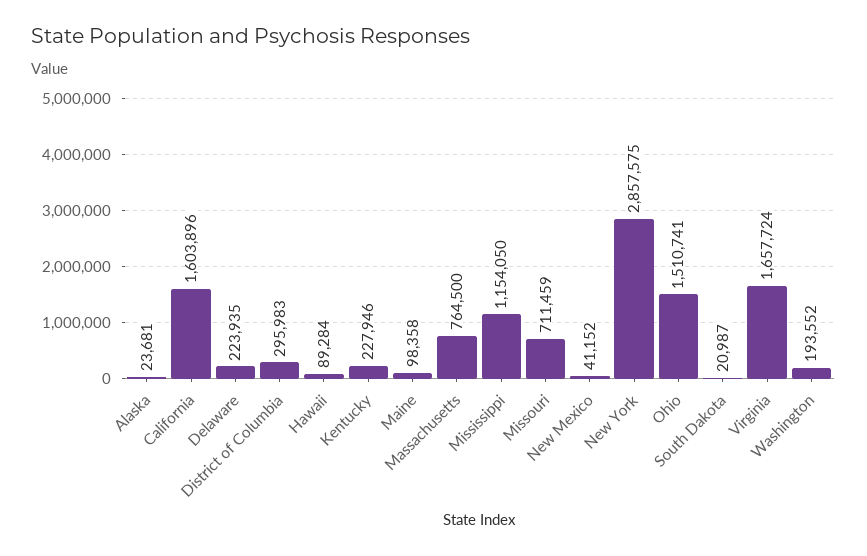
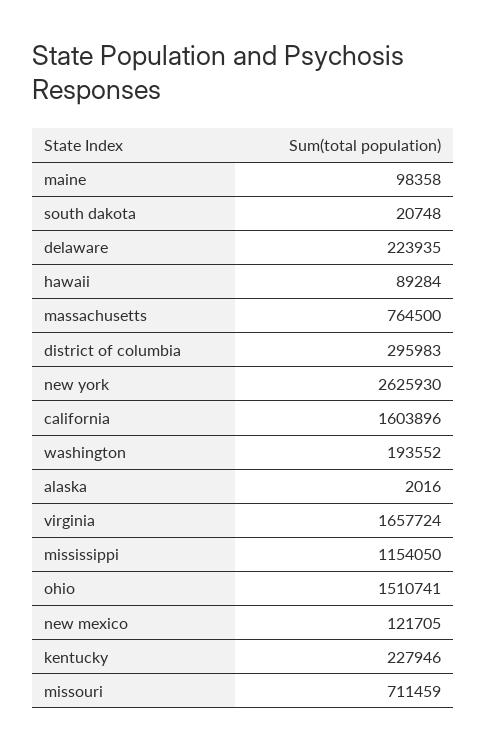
Alaska: 23681 -> 2016
New Mexico: 41152 -> 121705
New York: 2857575 -> 2625930
South Dakota: 20987 -> 20748

